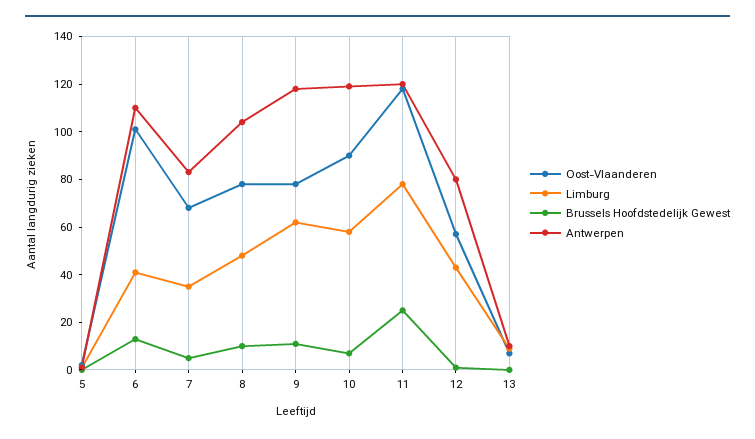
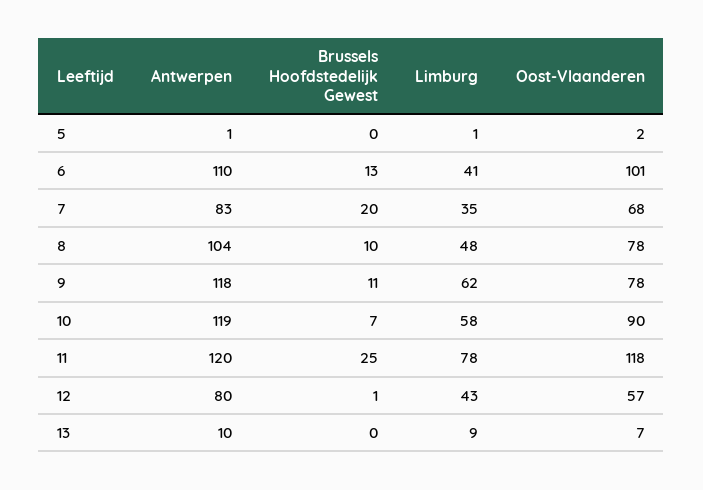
Brussels Hoofdstedelijk Gewest, 7: 5 -> 20

